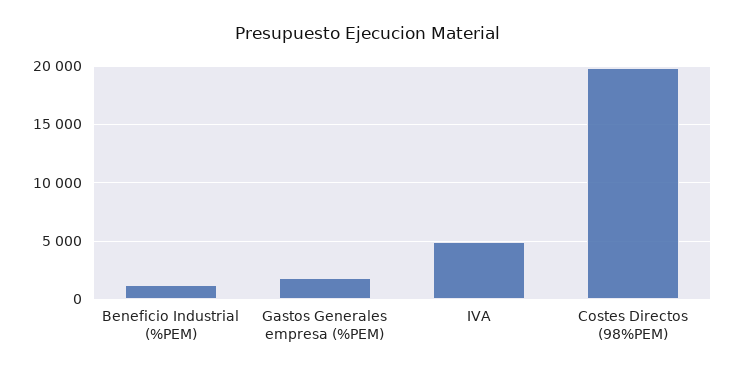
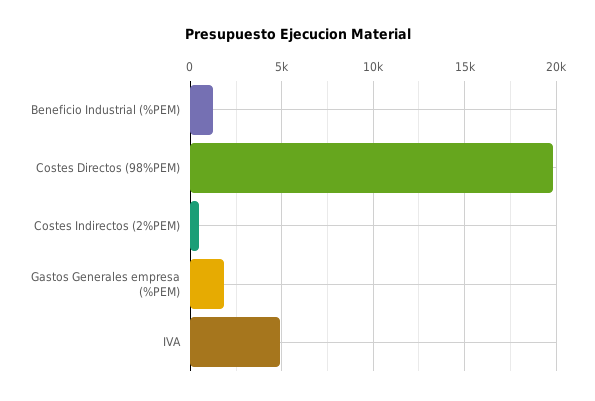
Costes Indirectos (2%PEM): none -> 500

